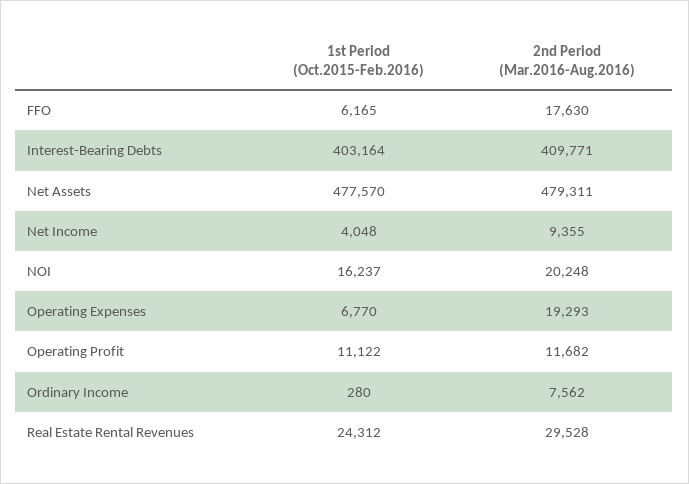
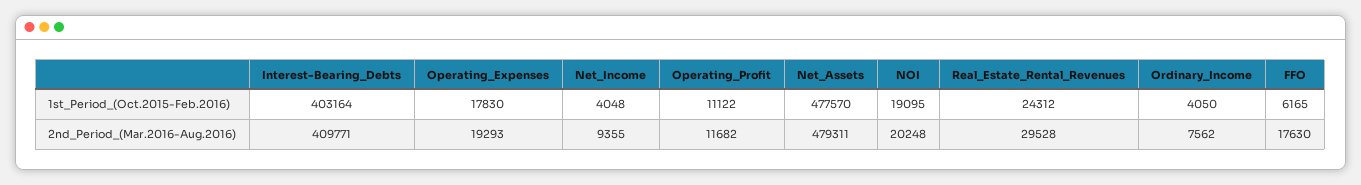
1st Period (Oct.2015-Feb.2016), NOI: 16237 -> 19095
1st Period (Oct.2015-Feb.2016), Operating Expenses: 6770 -> 17830
1st Period (Oct.2015-Feb.2016), Ordinary Income: 280 -> 4050

